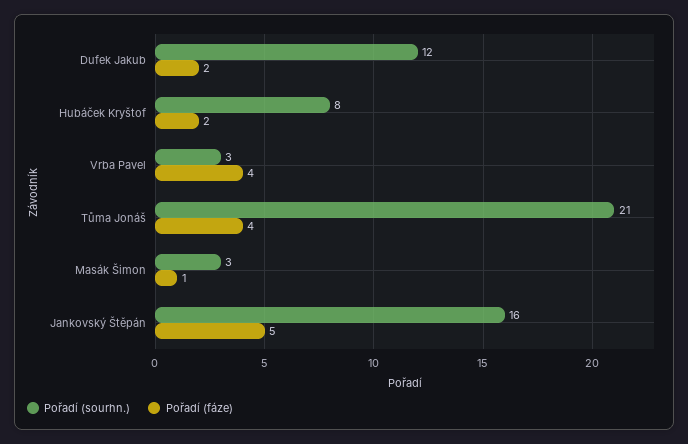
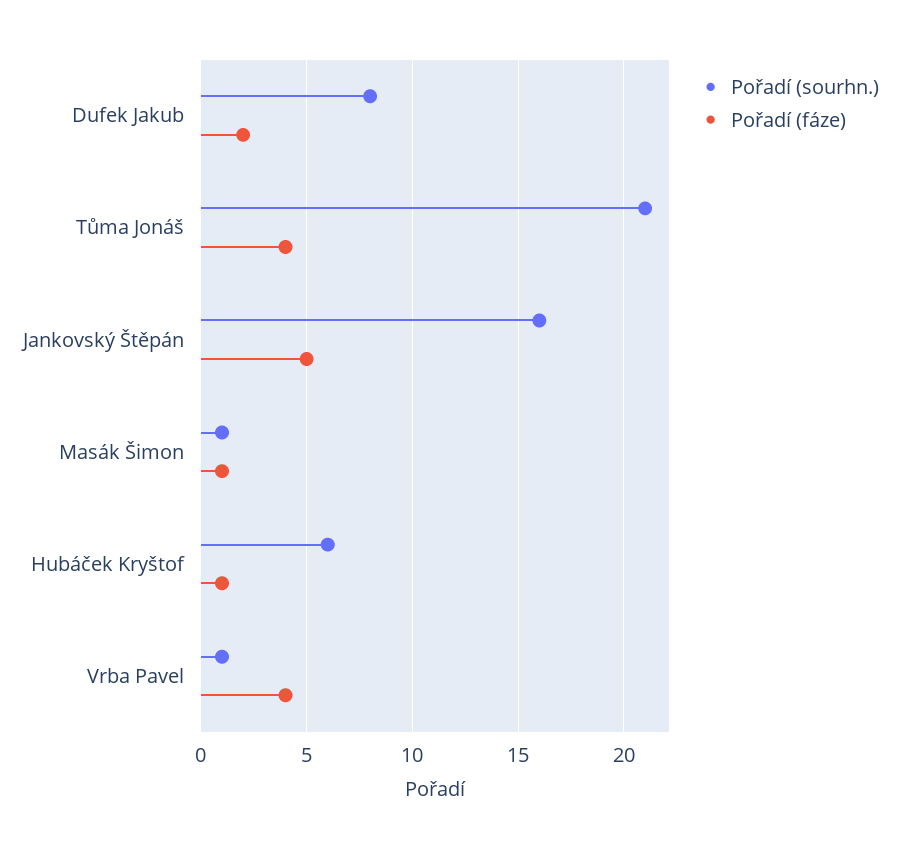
Pořadí (sourhn.), Dufek Jakub: 12 -> 8
Pořadí (sourhn.), Hubáček Kryštof: 8 -> 6
Pořadí (fáze), Hubáček Kryštof: 2 -> 1
Pořadí (sourhn.), Vrba Pavel: 3 -> 1
Pořadí (sourhn.), Masák Šimon: 3 -> 1

